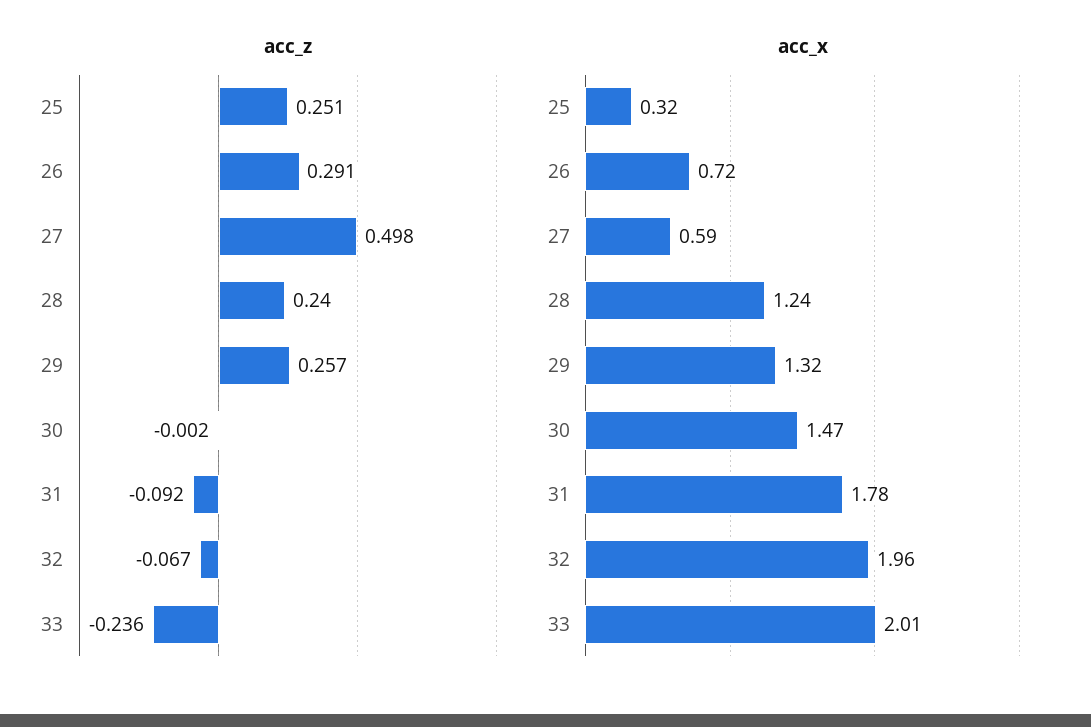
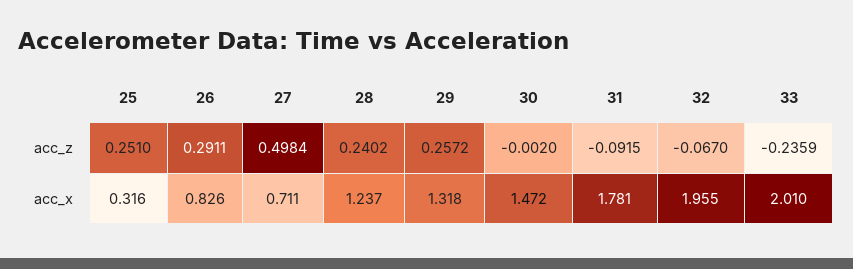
acc_x, 26: 0.72 -> 0.826
acc_x, 27: 0.59 -> 0.711

